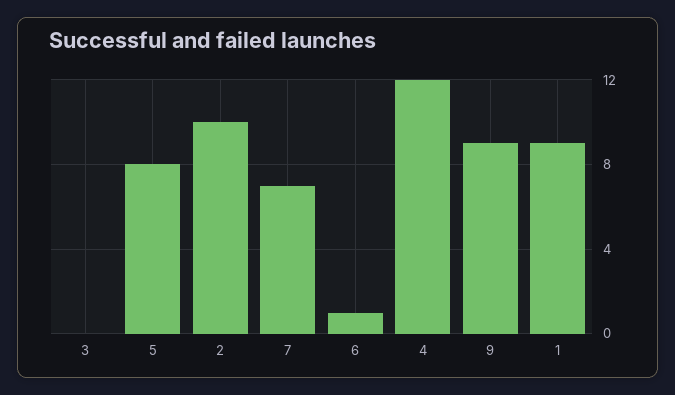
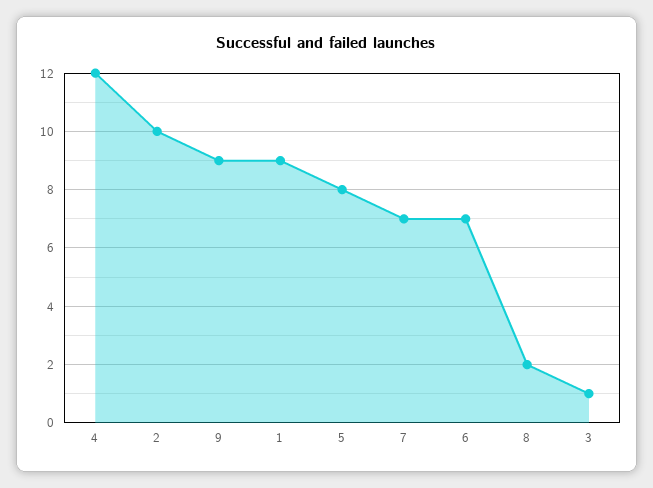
3: 0 -> 1
6: 1 -> 7
8: none -> 2

